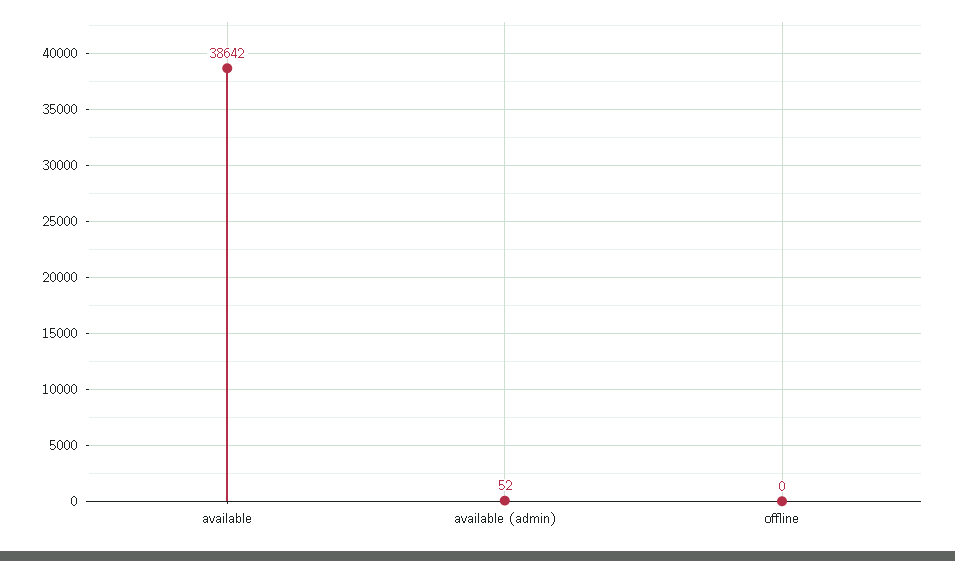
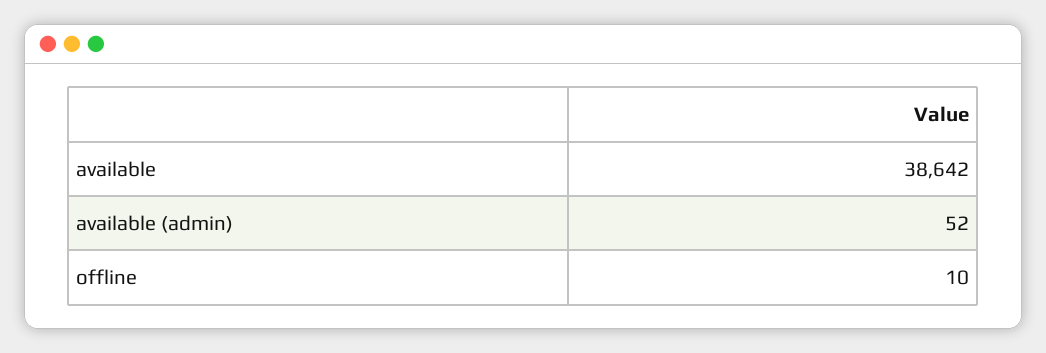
offline: 0 -> 10

